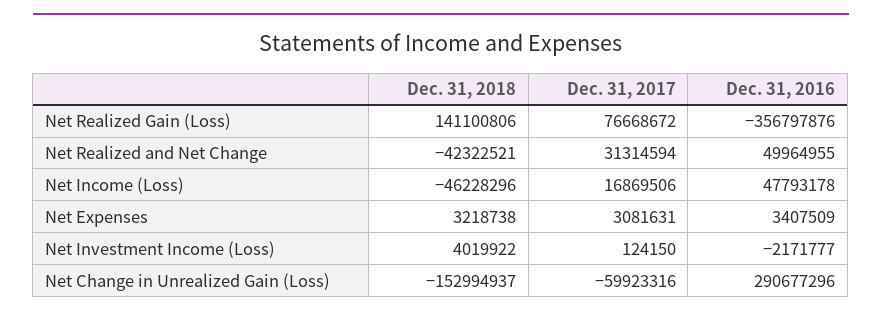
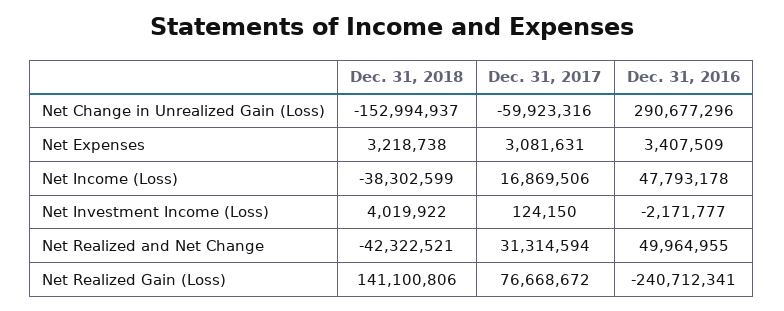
Dec. 31, 2016, Net Realized Gain (Loss): -356797876 -> -240712341
Dec. 31, 2018, Net Income (Loss): -46228296 -> -38302599

